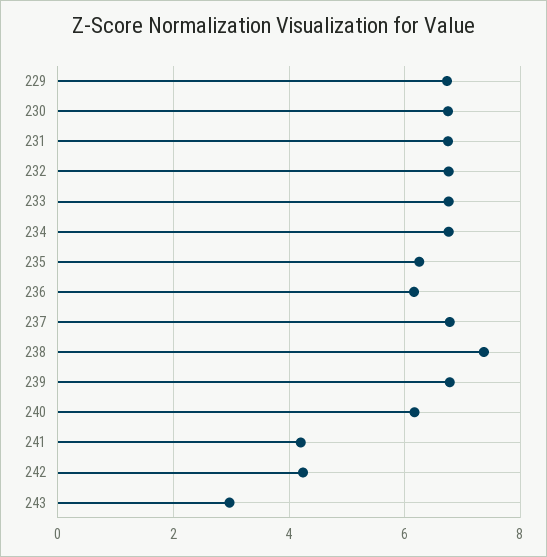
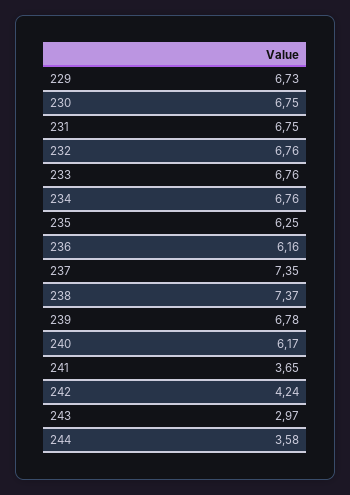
237: 6.8 -> 7.35
241: 4.2 -> 3.65
244: none -> 3.58

